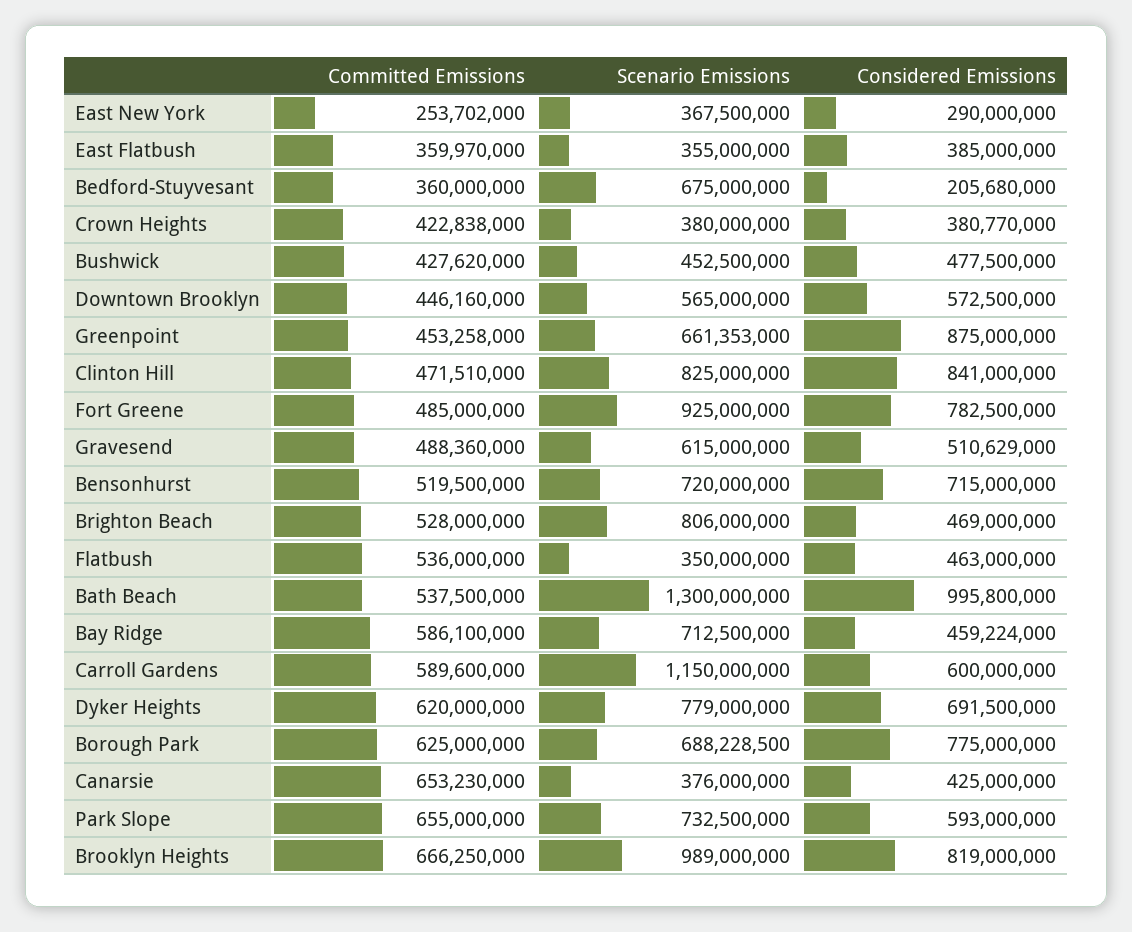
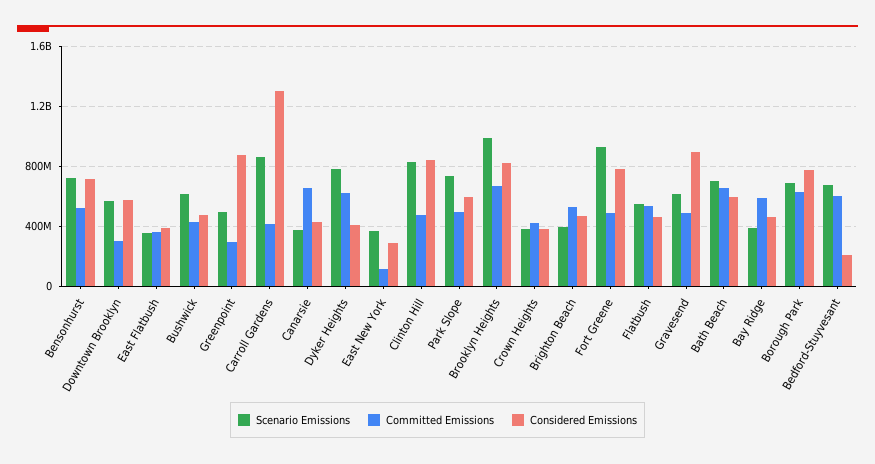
Committed Emissions, East New York: 253702000 -> 100000000
Committed Emissions, Bedford-Stuyvesant: 360000000 -> 600000000
Scenario Emissions, Bushwick: 452500000 -> 600000000
Committed Emissions, Downtown Brooklyn: 446160000 -> 300000000
Committed Emissions, Greenpoint: 453258000 -> 300000000
Scenario Emissions, Greenpoint: 661353000 -> 500000000
Considered Emissions, Gravesend: 510629000 -> 900000000
Scenario Emissions, Brighton Beach: 806000000 -> 400000000
Scenario Emissions, Flatbush: 350000000 -> 550000000
Committed Emissions, Bath Beach: 537500000 -> 650000000
Scenario Emissions, Bath Beach: 1300000000 -> 700000000
Considered Emissions, Bath Beach: 995800000 -> 600000000
Scenario Emissions, Bay Ridge: 712500000 -> 400000000
Committed Emissions, Carroll Gardens: 589600000 -> 400000000
Scenario Emissions, Carroll Gardens: 1150000000 -> 850000000
Considered Emissions, Carroll Gardens: 600000000 -> 1300000000
Considered Emissions, Dyker Heights: 691500000 -> 400000000
Committed Emissions, Park Slope: 655000000 -> 500000000

